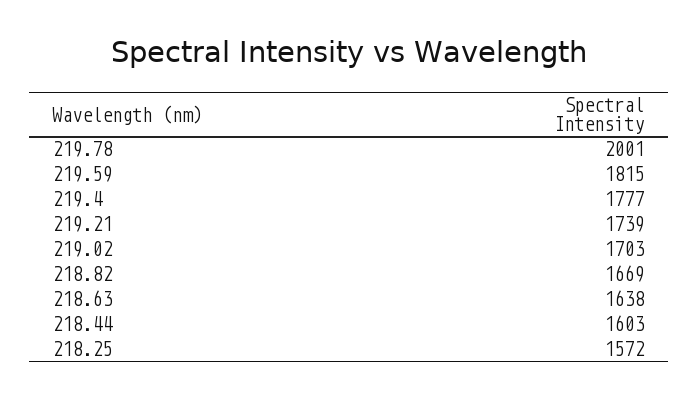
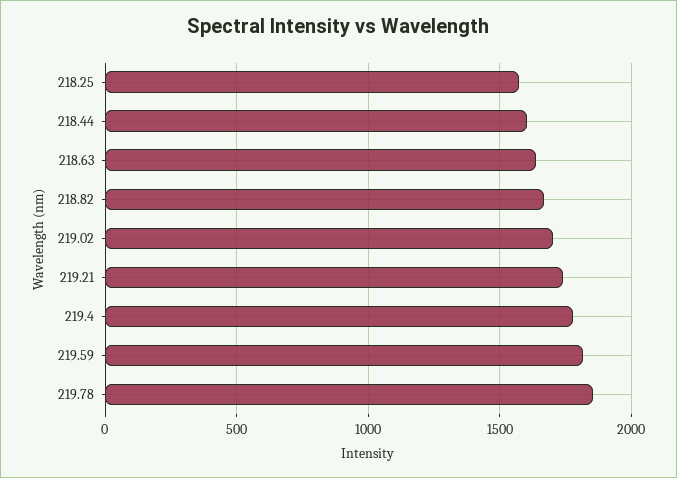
219.78: 2001 -> 1850

